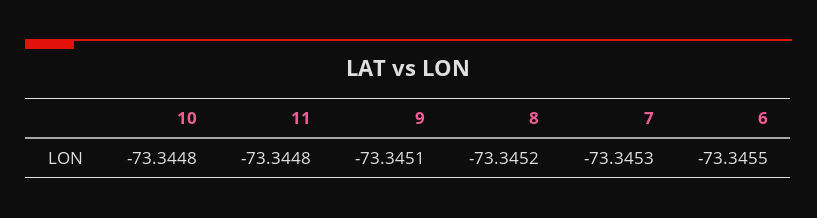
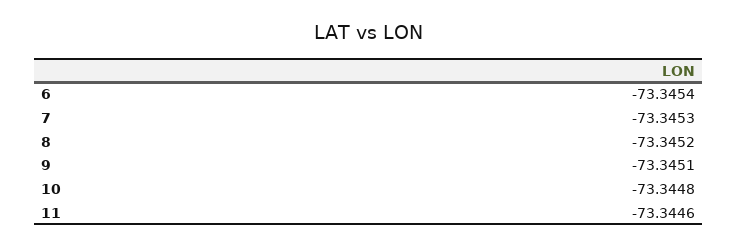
11: -73.3448 -> -73.3446
6: -73.3455 -> -73.3454

